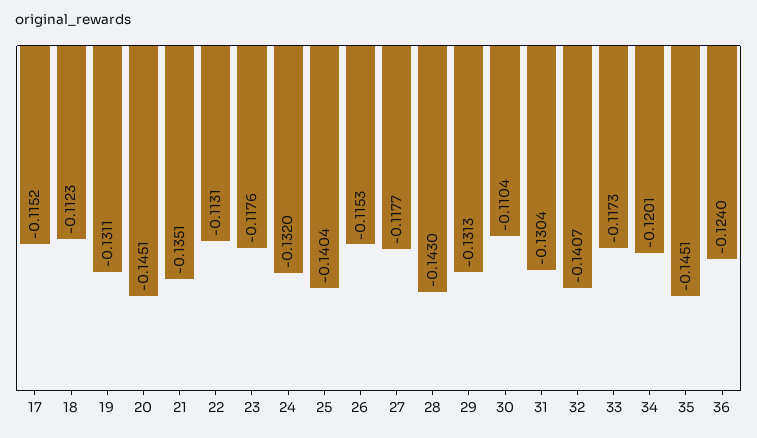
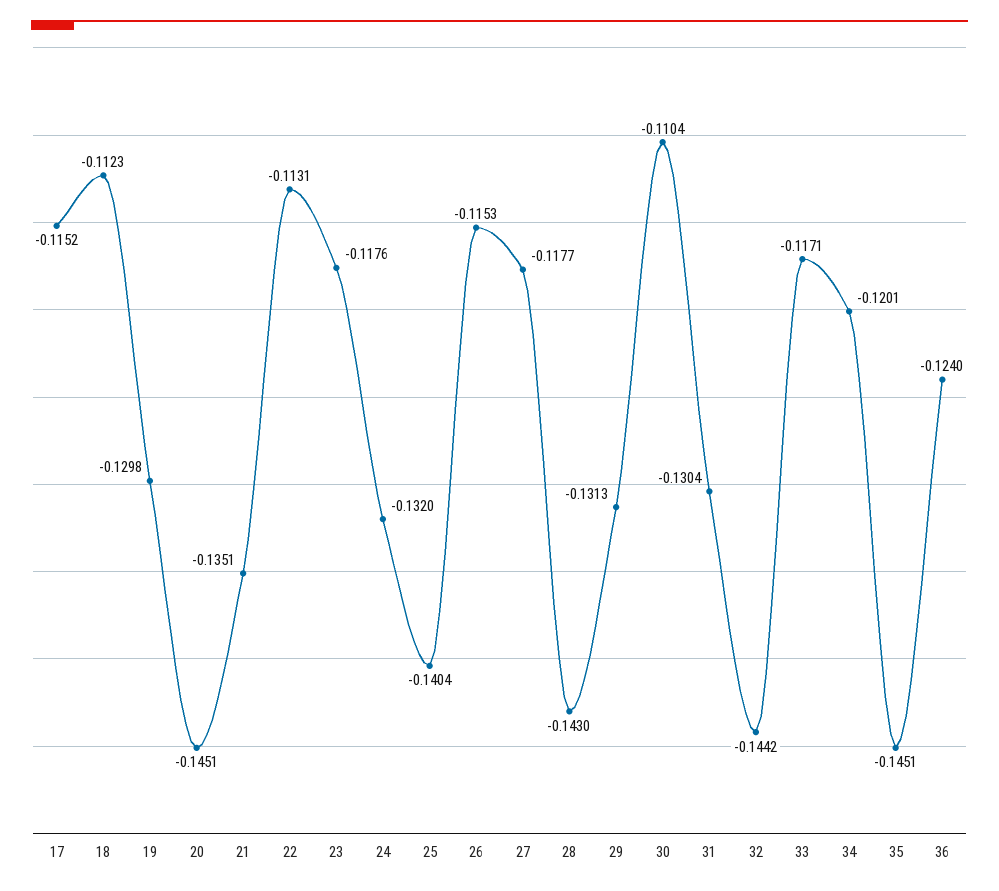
19: -0.1311 -> -0.1298
32: -0.1407 -> -0.1442
33: -0.1173 -> -0.1171

